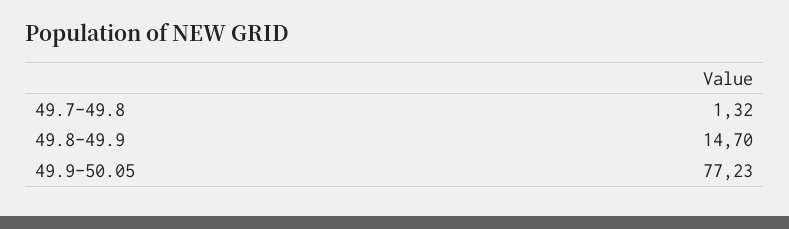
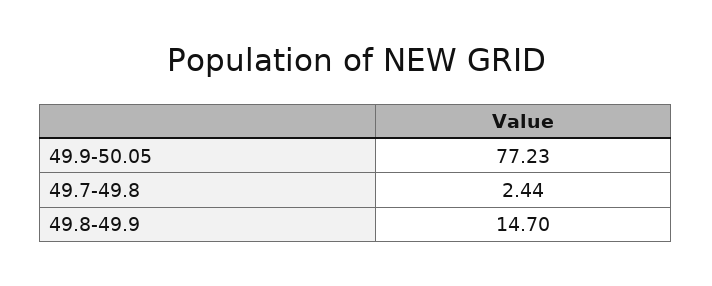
49.7-49.8: 1.32 -> 2.44

